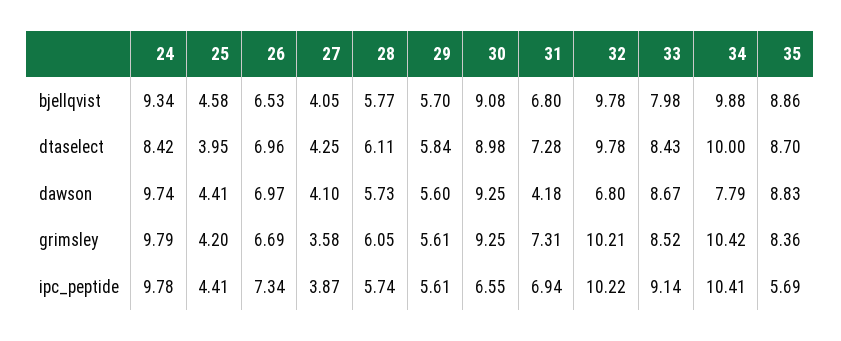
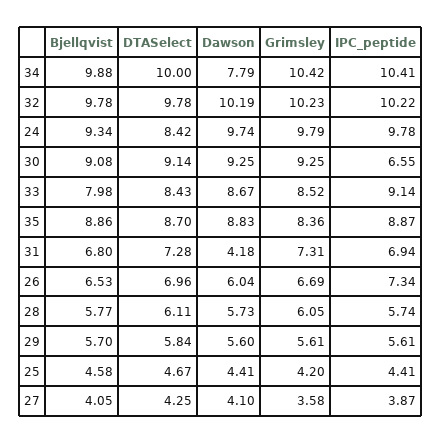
25, dtaselect: 3.95 -> 4.67
30, dtaselect: 8.98 -> 9.14
26, dawson: 6.97 -> 6.04
32, dawson: 6.8 -> 10.19
32, grimsley: 10.21 -> 10.23
35, ipc_peptide: 5.69 -> 8.87

